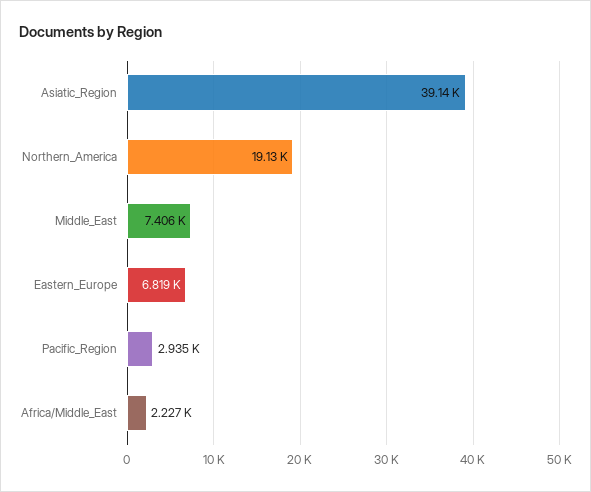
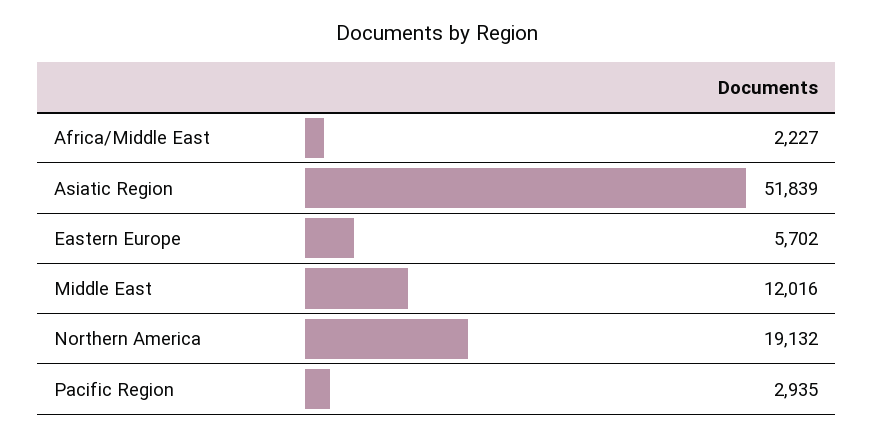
Asiatic_Region: 39140 -> 51839
Middle_East: 7406 -> 12016
Eastern_Europe: 6819 -> 5702

